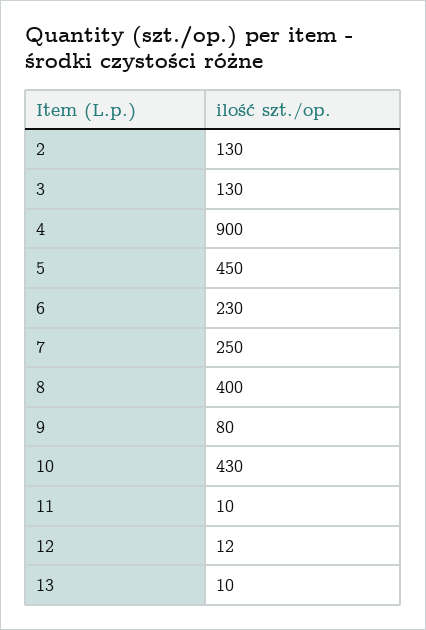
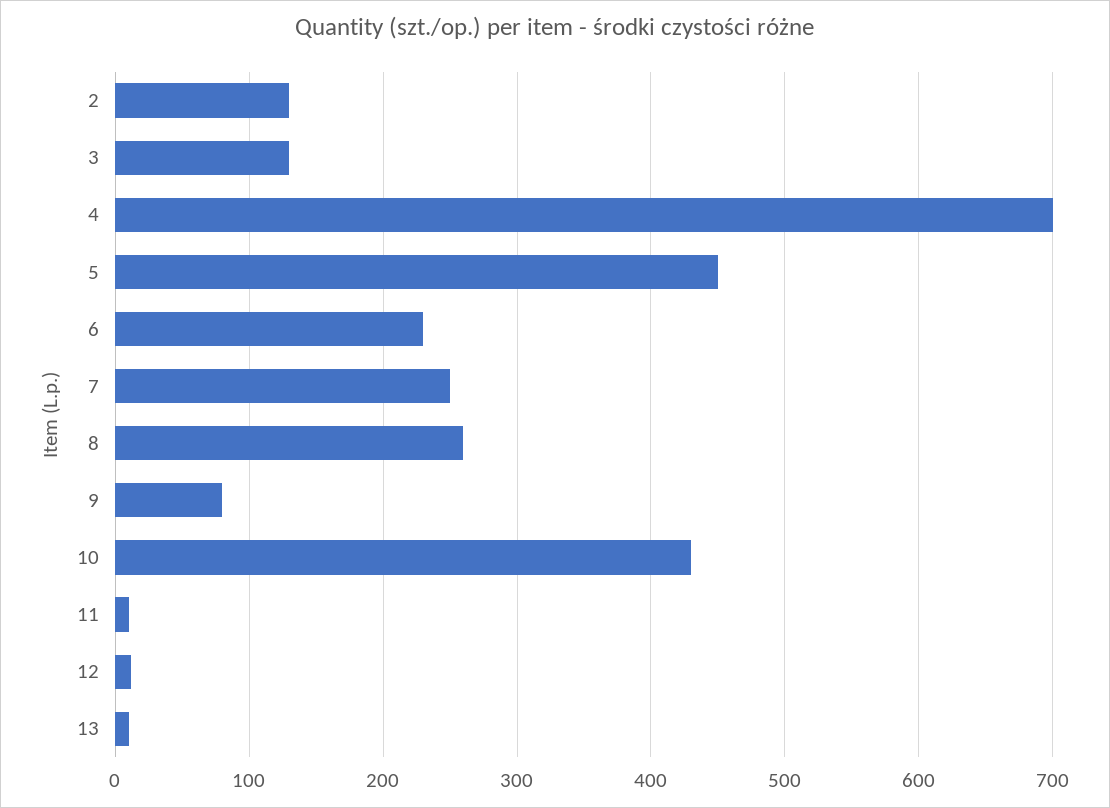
4: 900 -> 700
8: 400 -> 260

